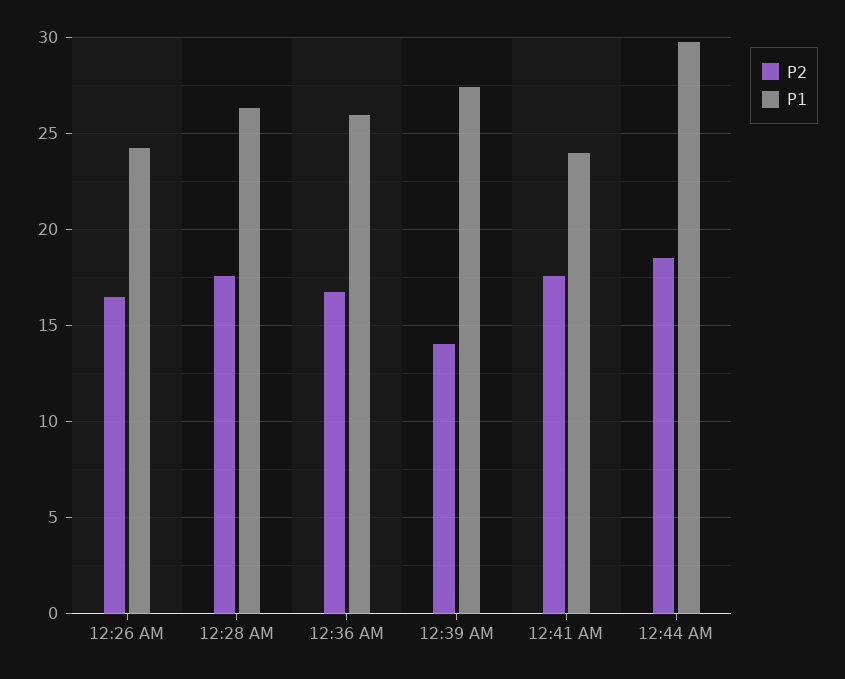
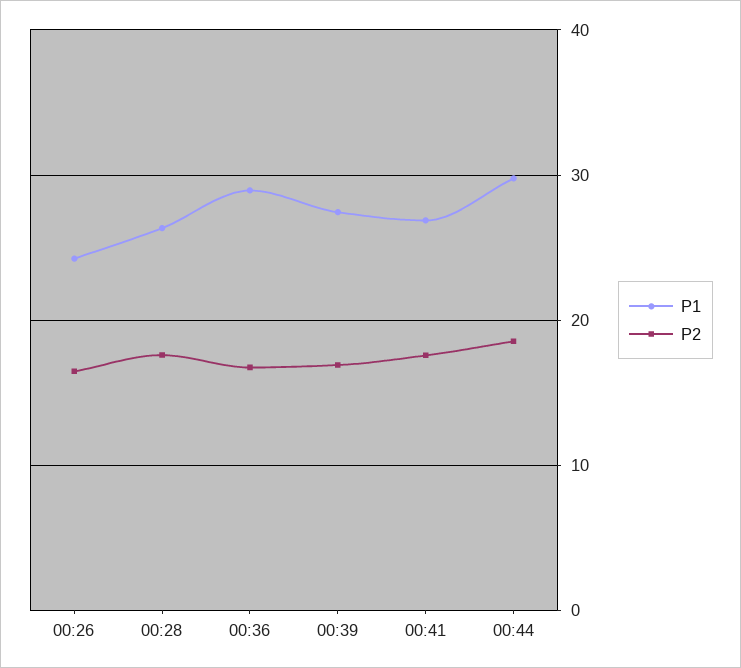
P1, 12:36 AM: 26 -> 29
P2, 12:39 AM: 14 -> 17
P1, 12:41 AM: 24 -> 27

